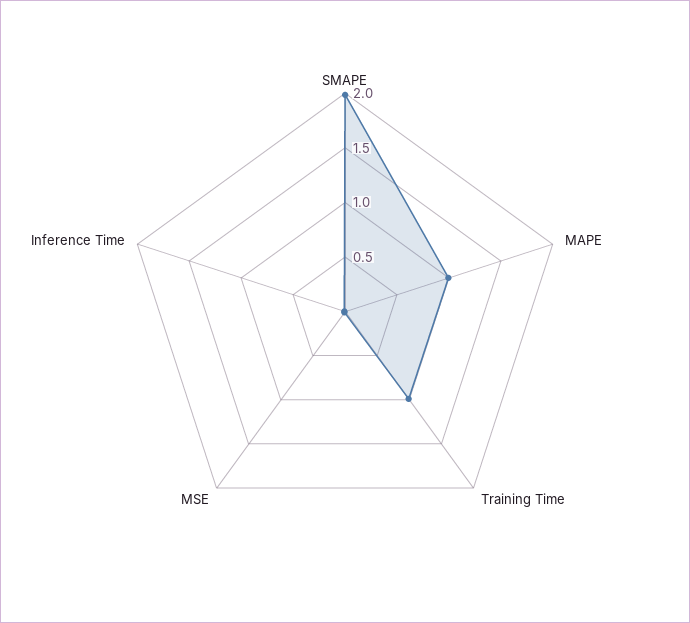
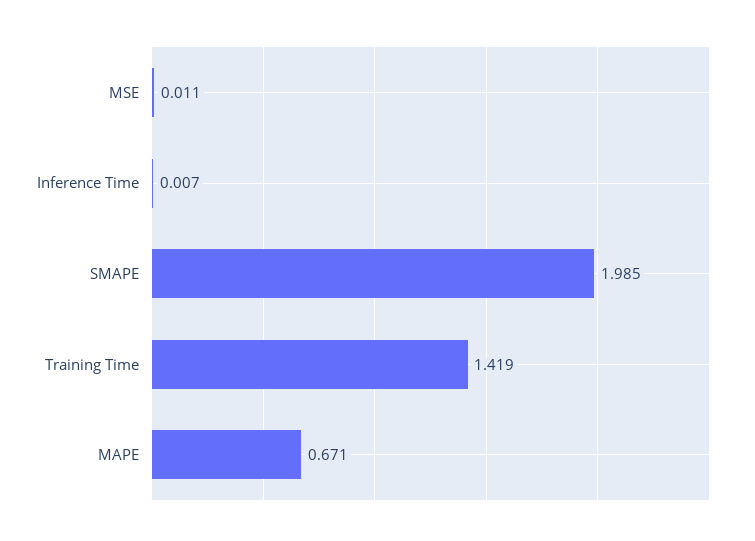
MAPE: 1 -> 0.671
Training Time: 1 -> 1.419

